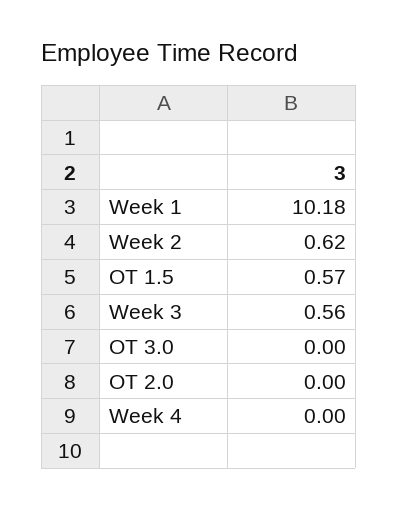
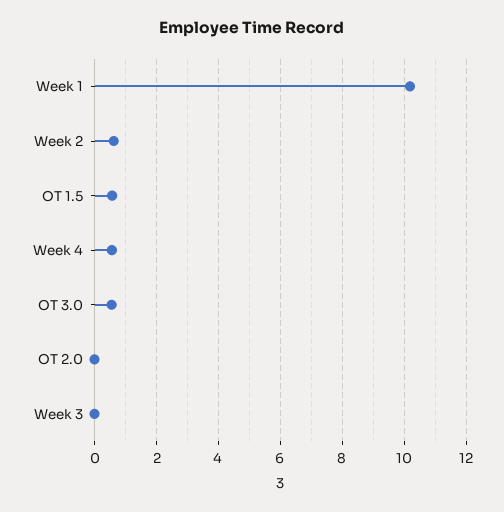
Week 3: 0.56 -> 0
OT 3.0: 0 -> 0.6
Week 4: 0 -> 0.6

